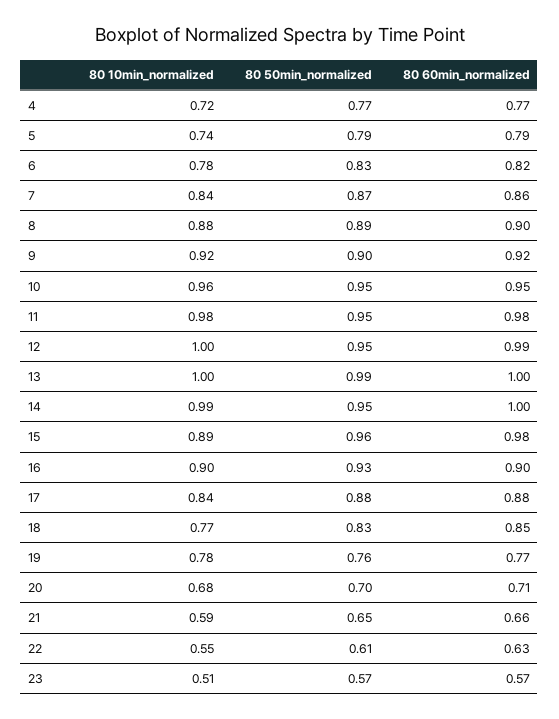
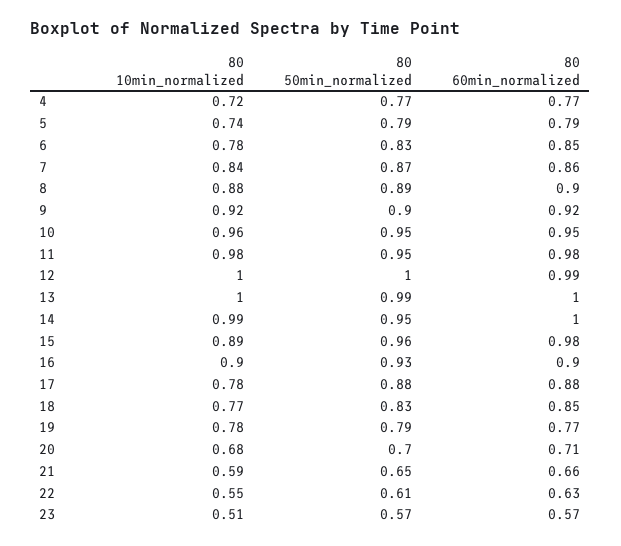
80 60min_normalized, 6: 0.82 -> 0.85
80 50min_normalized, 12: 0.95 -> 1
80 10min_normalized, 17: 0.84 -> 0.78
80 50min_normalized, 19: 0.76 -> 0.79

